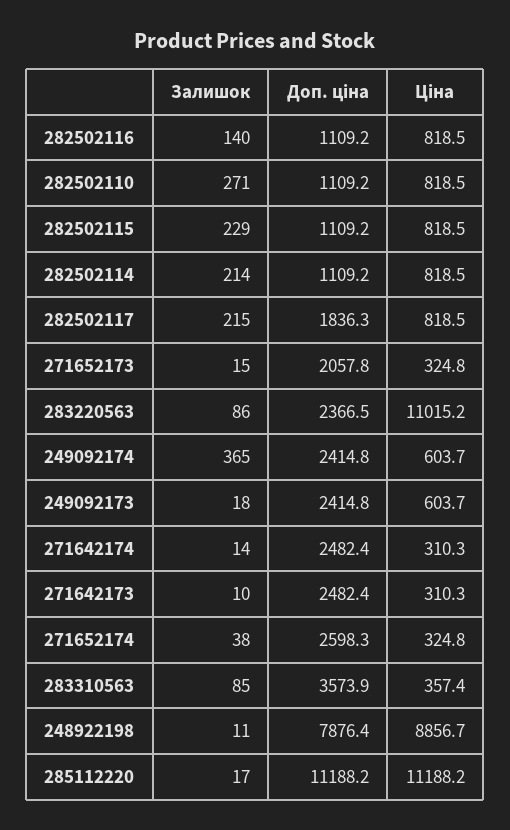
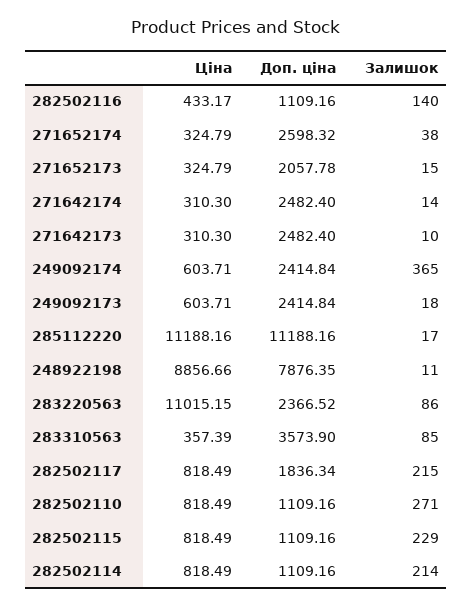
Ціна, 282502116: 818.5 -> 433.17

